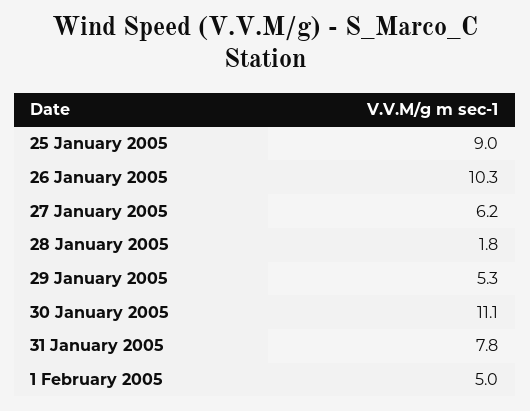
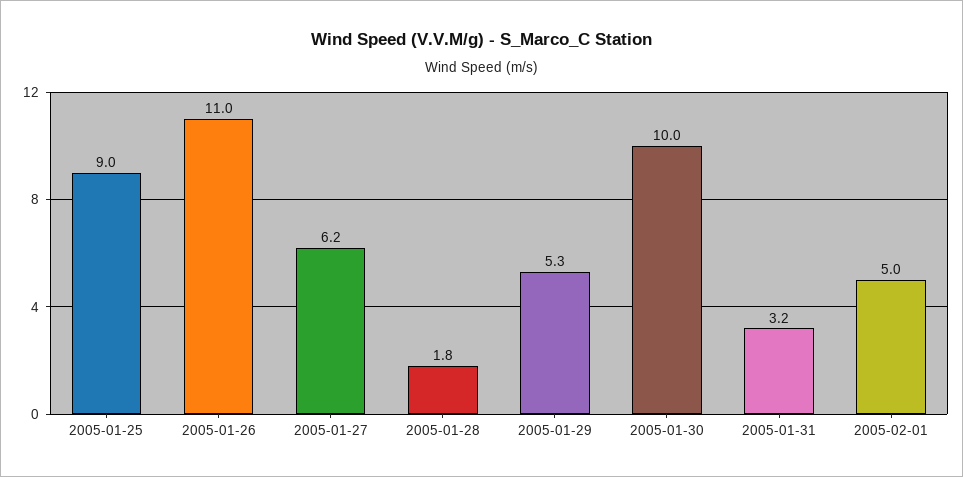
26 January 2005: 10.3 -> 11
30 January 2005: 11.1 -> 10
31 January 2005: 7.8 -> 3.2

